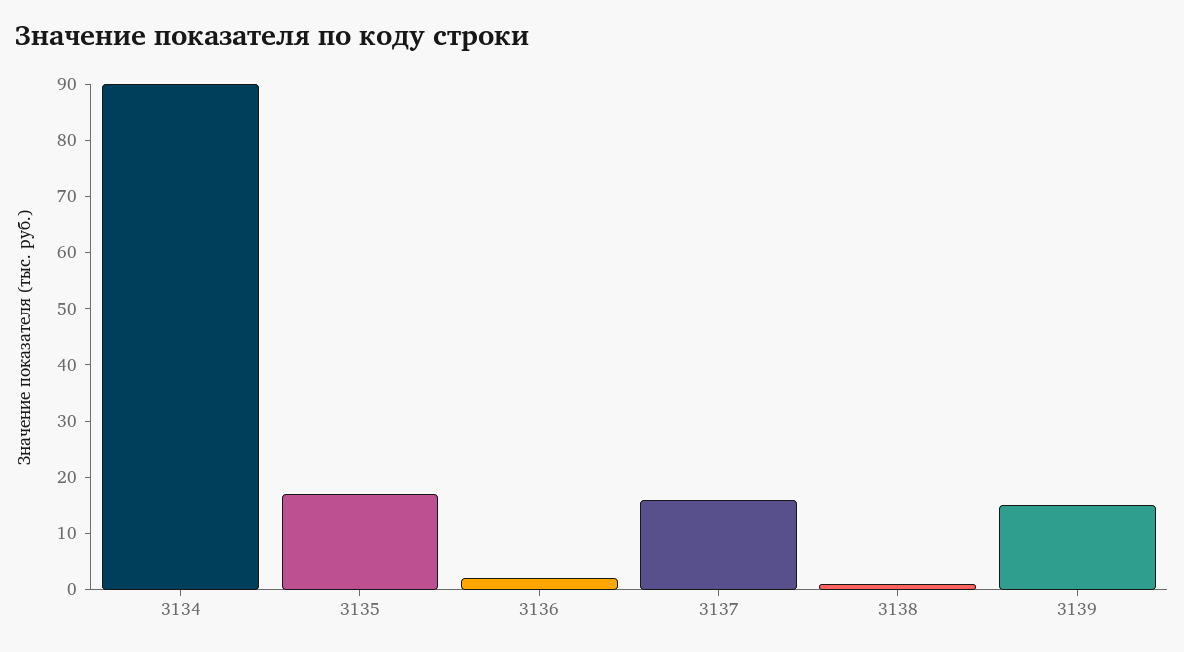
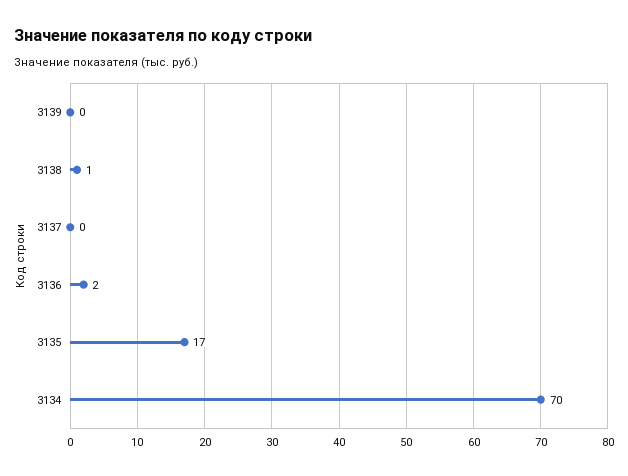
3134: 90 -> 70
3137: 15 -> 0
3139: 15 -> 0

